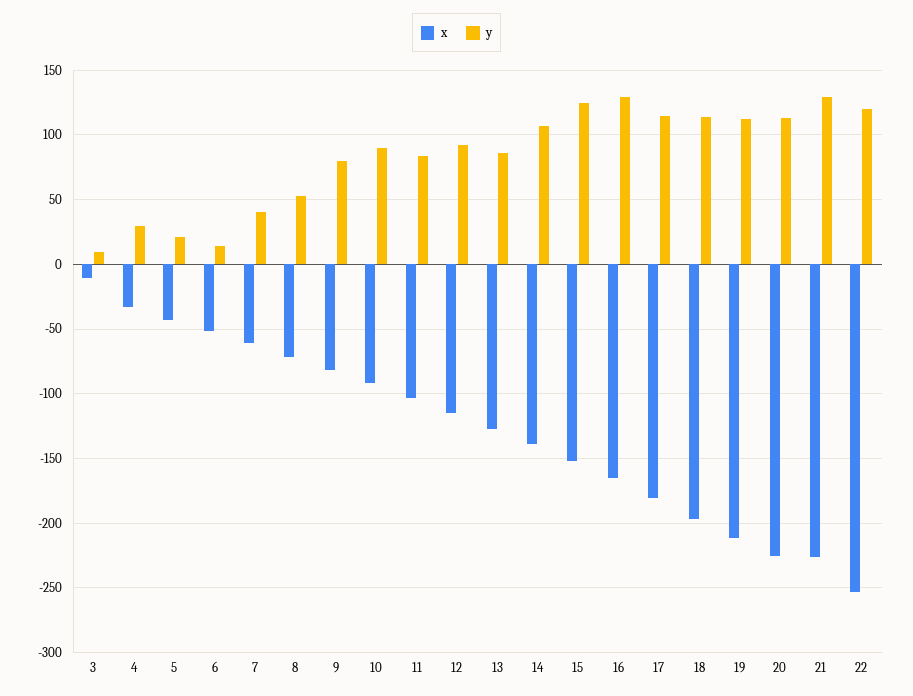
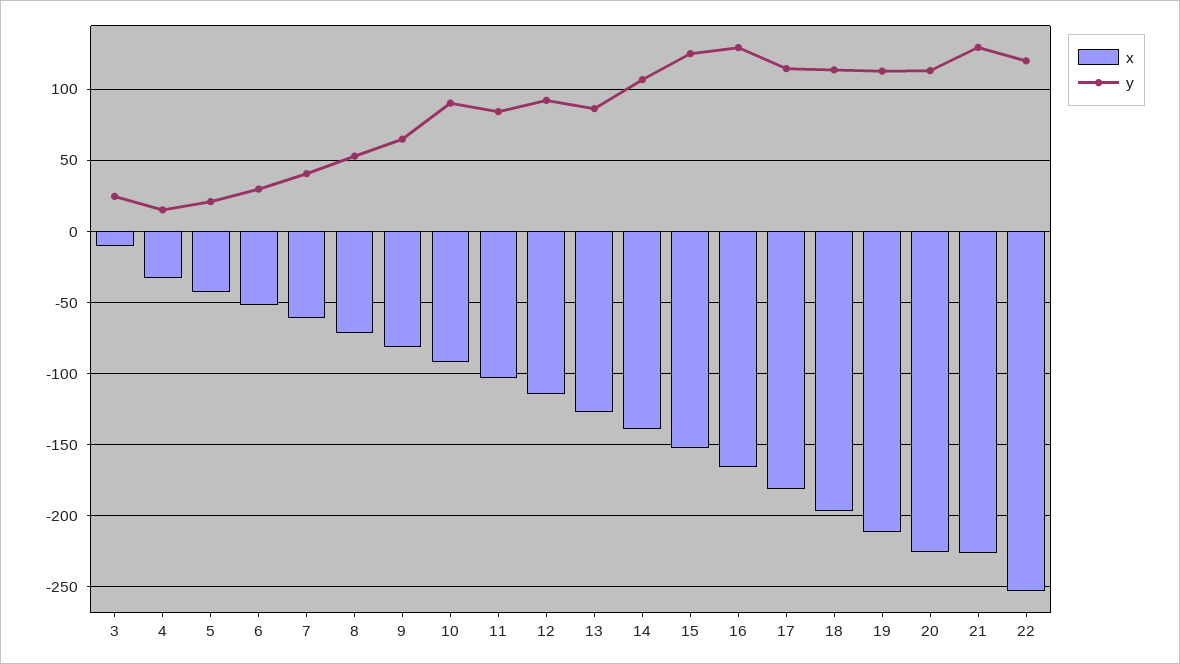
y, 3: 10 -> 25
y, 4: 30 -> 15
y, 6: 15 -> 30
y, 9: 80 -> 65

